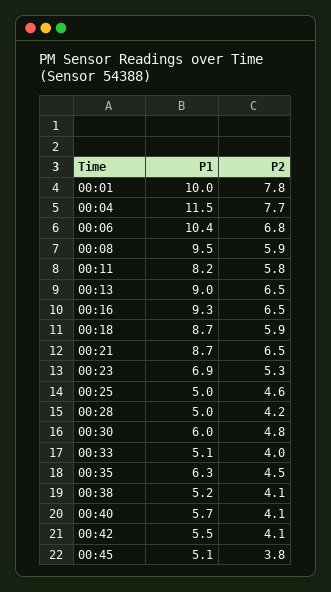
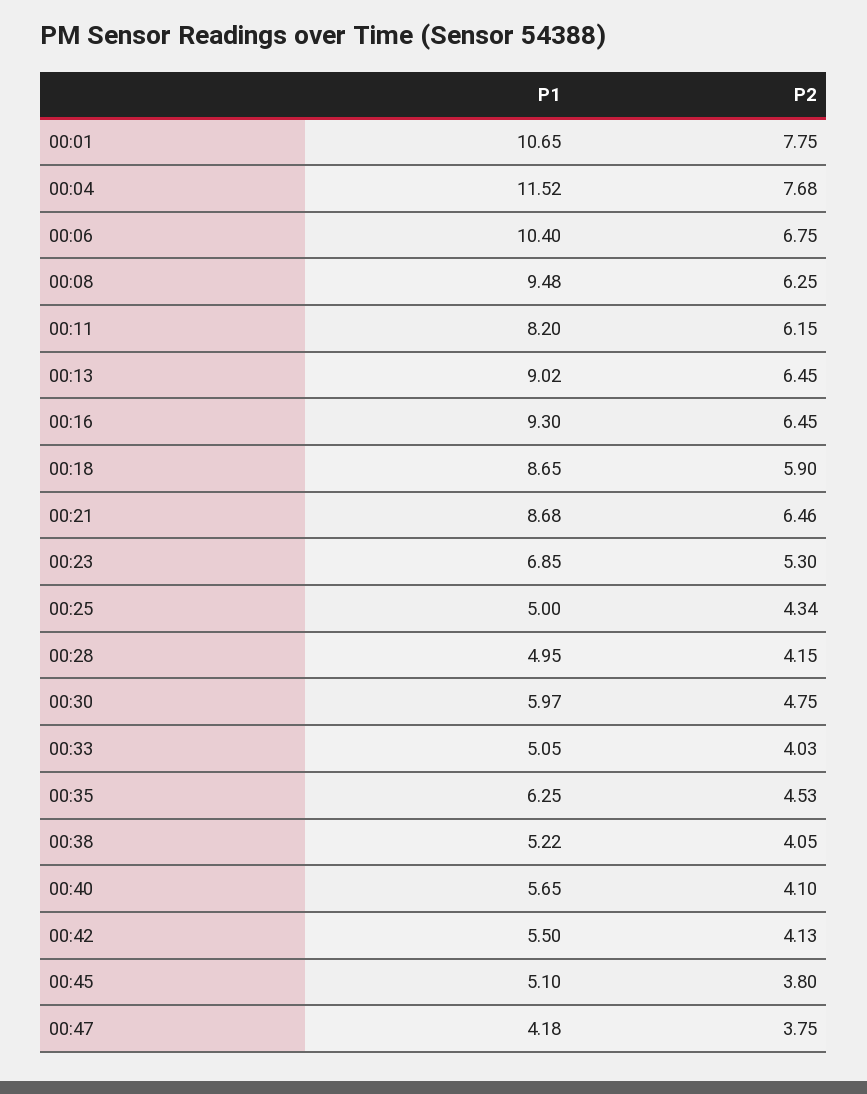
P1, 00:01: 10 -> 10.65
P2, 00:08: 5.9 -> 6.25
P2, 00:11: 5.8 -> 6.15
P2, 00:25: 4.6 -> 4.34
P1, 00:47: none -> 4.18
P2, 00:47: none -> 3.75

